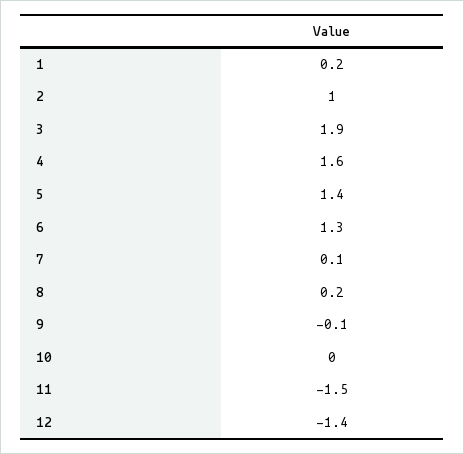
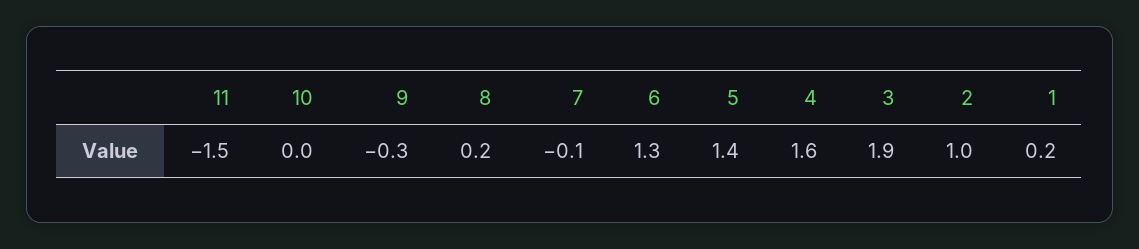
7: 0.1 -> -0.1
9: -0.1 -> -0.3
12: -1.4 -> none

